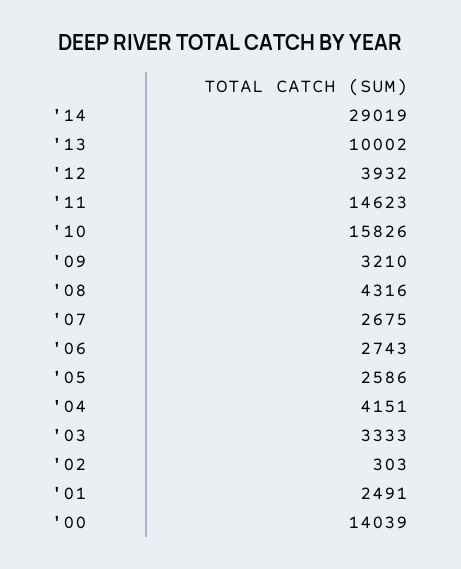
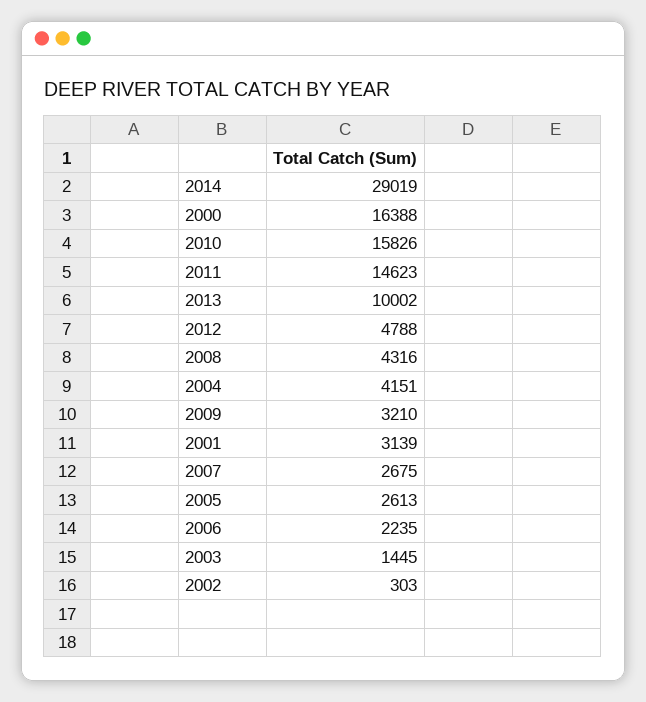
'12: 3932 -> 4788
'06: 2743 -> 2235
'05: 2586 -> 2613
'03: 3333 -> 1445
'01: 2491 -> 3139
'00: 14039 -> 16388

